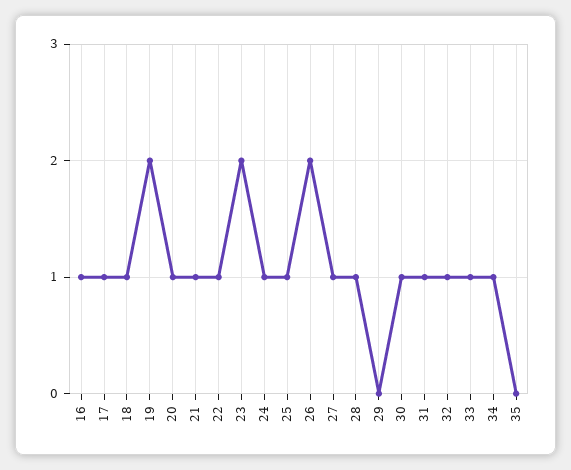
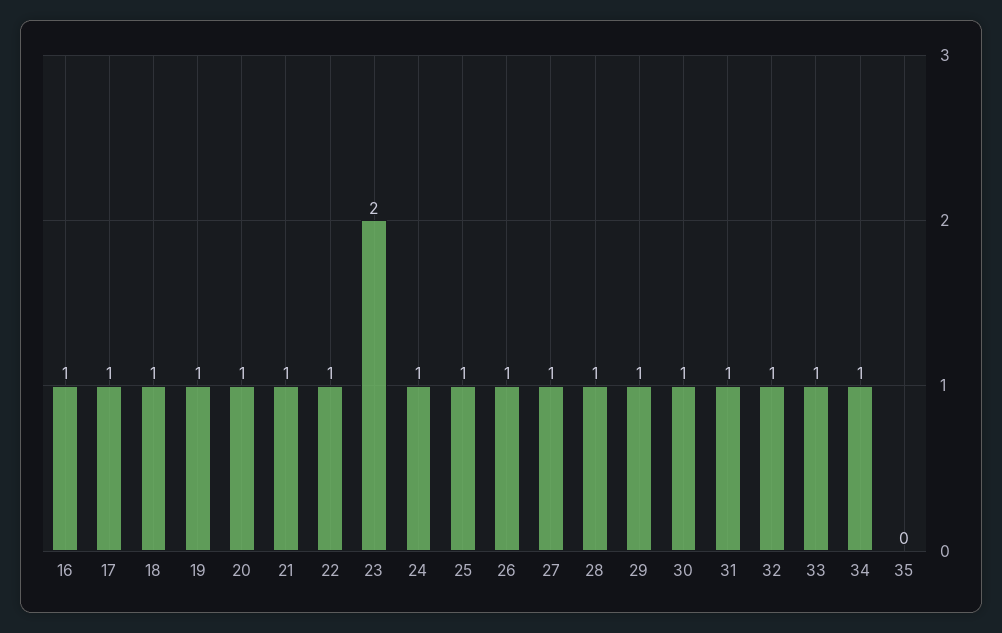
19: 2 -> 1
26: 2 -> 1
29: 0 -> 1

